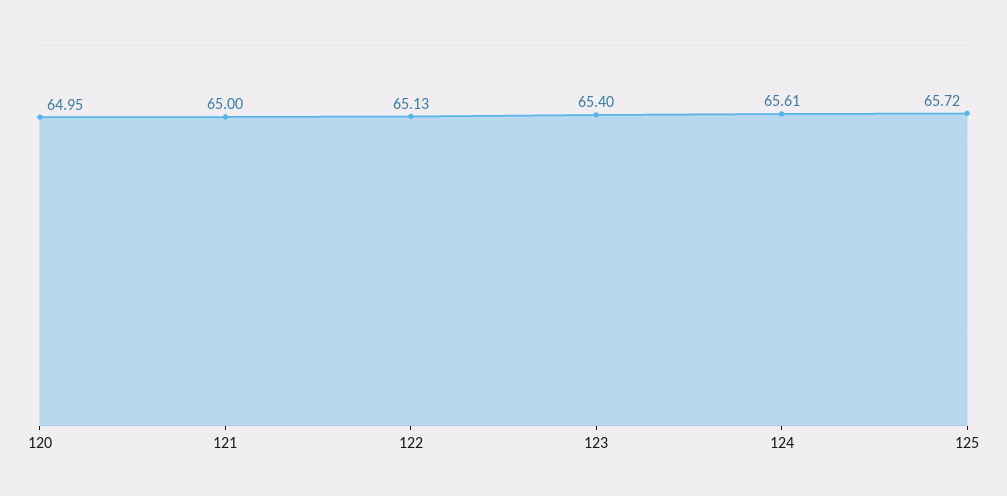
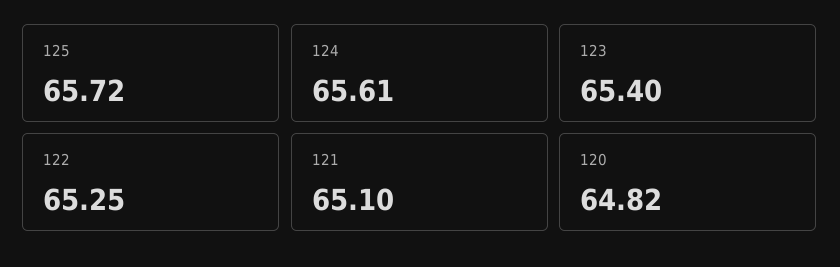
120: 64.95 -> 64.82
121: 65 -> 65.1
122: 65.13 -> 65.25

